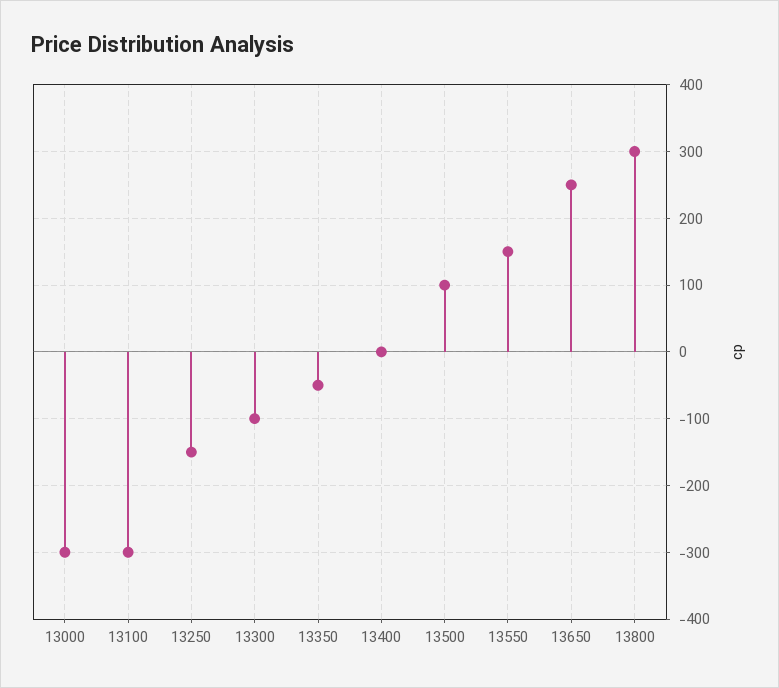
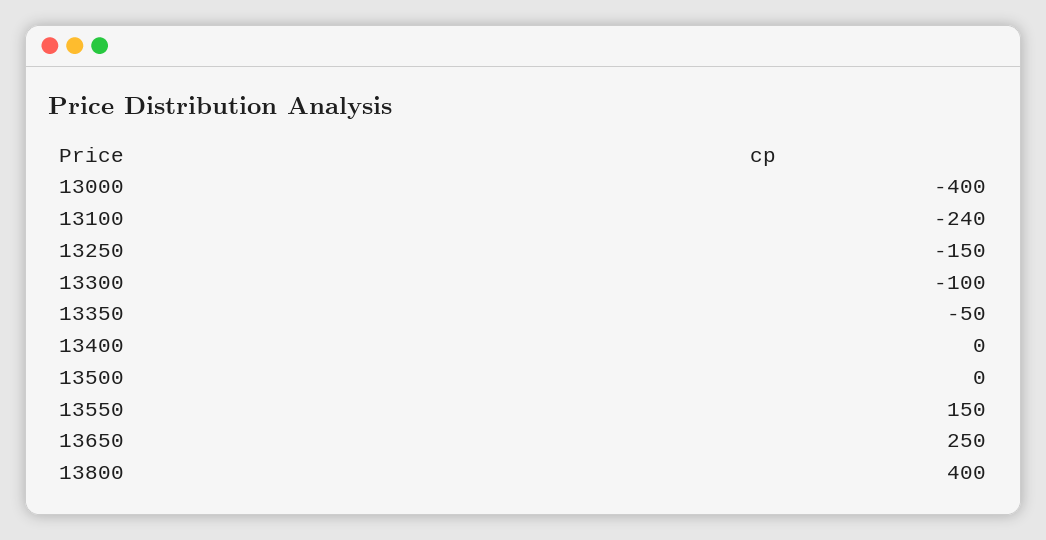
13000: -300 -> -400
13100: -300 -> -240
13500: 100 -> 0
13800: 300 -> 400

